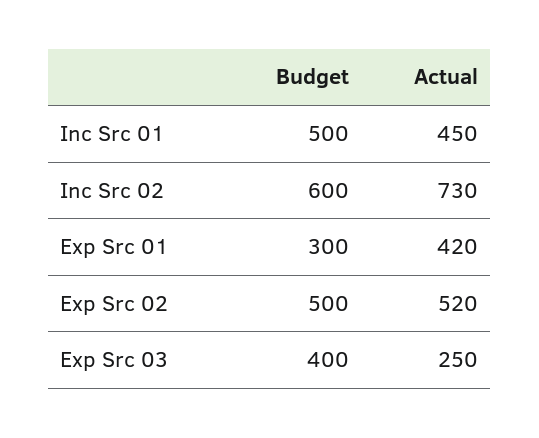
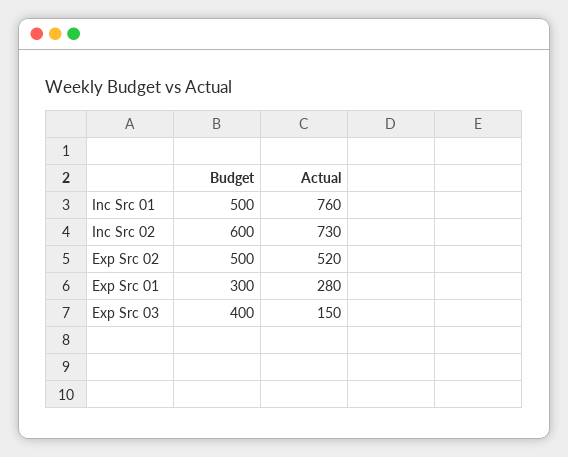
Actual, Inc Src 01: 450 -> 760
Actual, Exp Src 01: 420 -> 280
Actual, Exp Src 03: 250 -> 150

